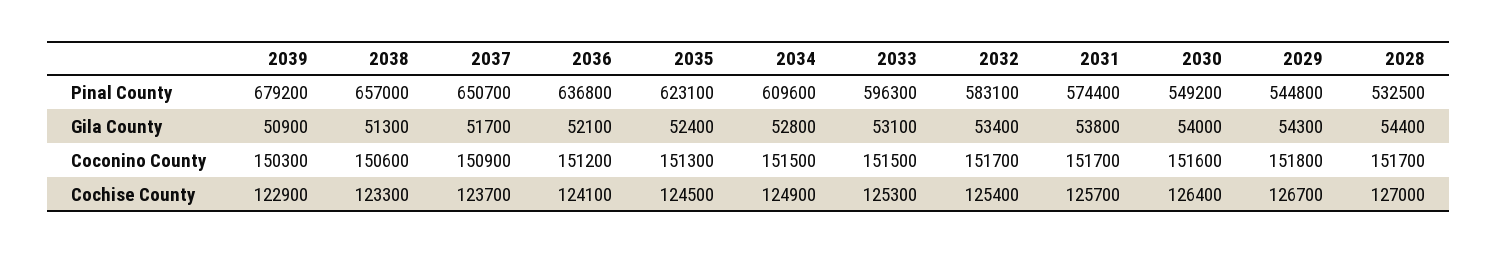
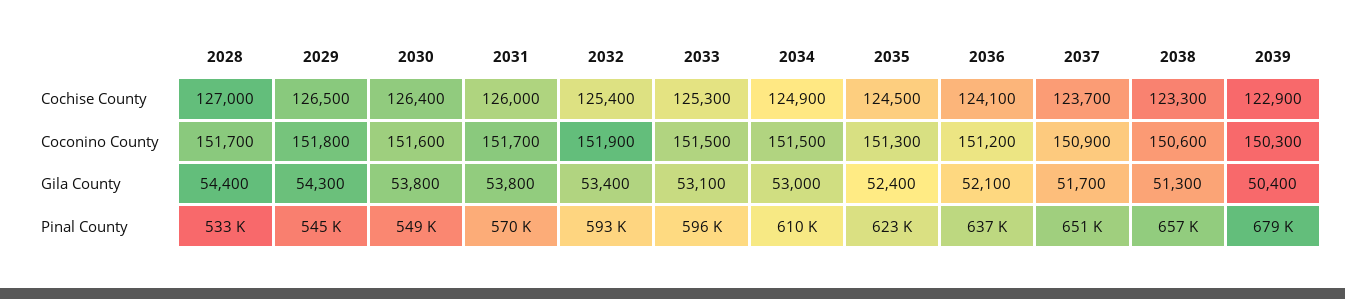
2032, Pinal County: 583100 -> 593000
2031, Pinal County: 574400 -> 570000
2039, Gila County: 50900 -> 50400
2034, Gila County: 52800 -> 53000
2030, Gila County: 54000 -> 53800
2032, Coconino County: 151700 -> 151900
2031, Cochise County: 125700 -> 126000
2029, Cochise County: 126700 -> 126500

